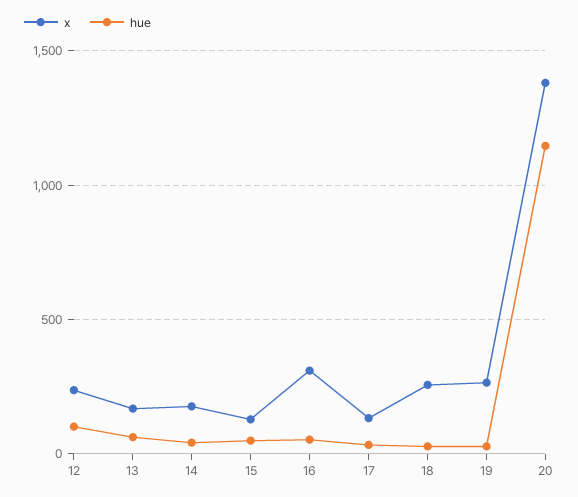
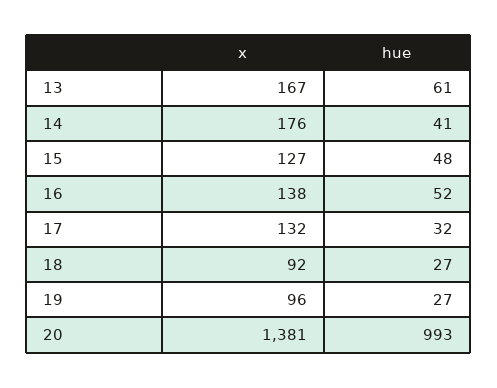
x, 12: 250 -> none
hue, 12: 100 -> none
x, 16: 300 -> 138
x, 18: 250 -> 92
x, 19: 250 -> 96
hue, 20: 1150 -> 993

